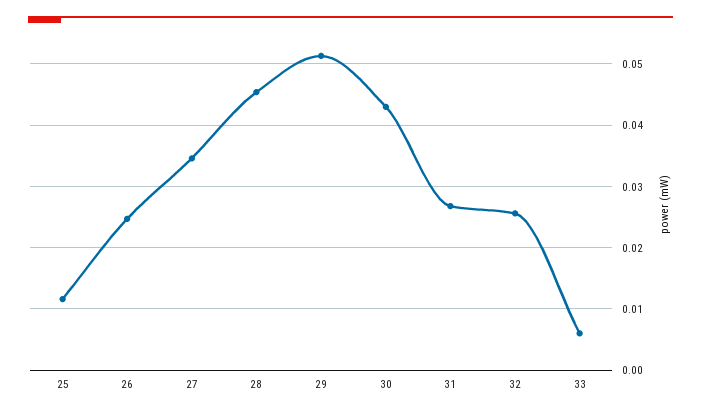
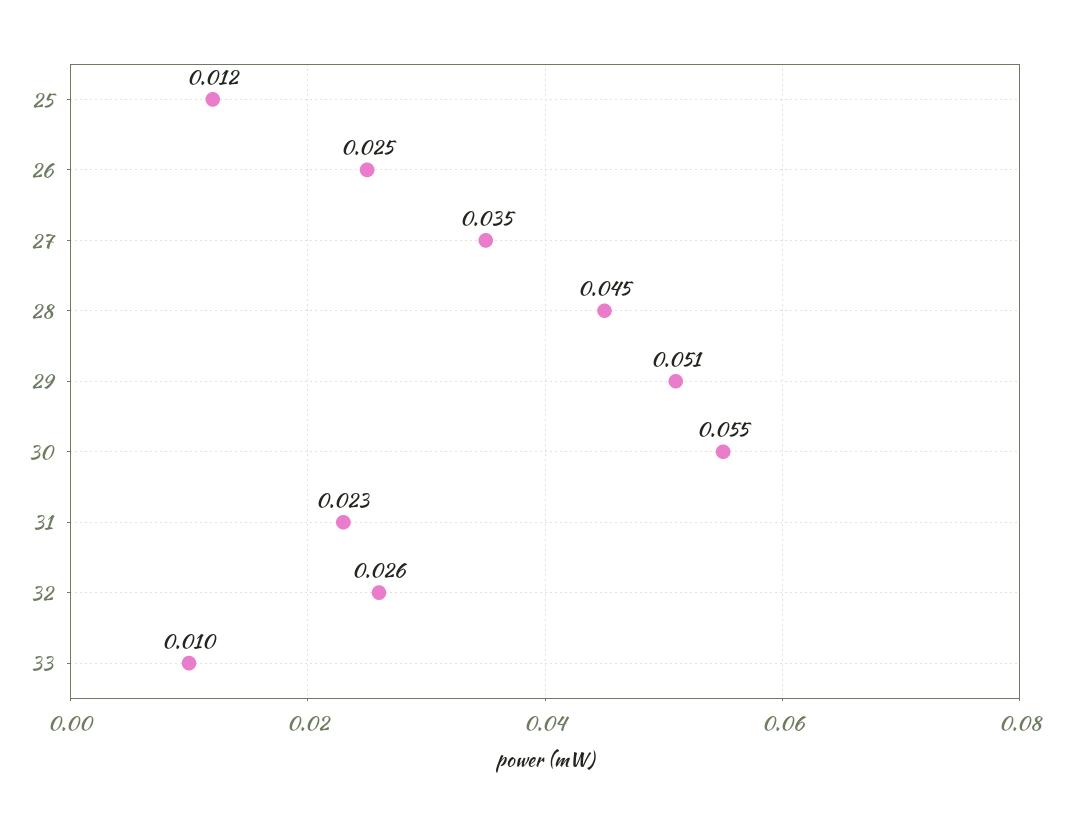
30: 0.043 -> 0.055
31: 0.027 -> 0.023
33: 0.006 -> 0.01

